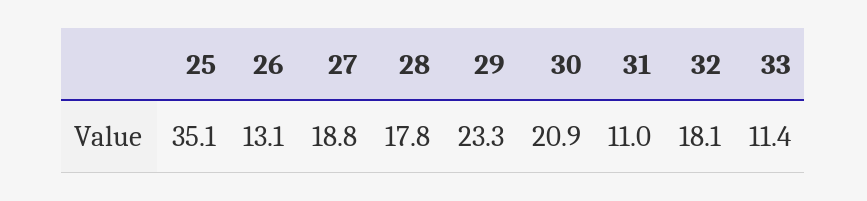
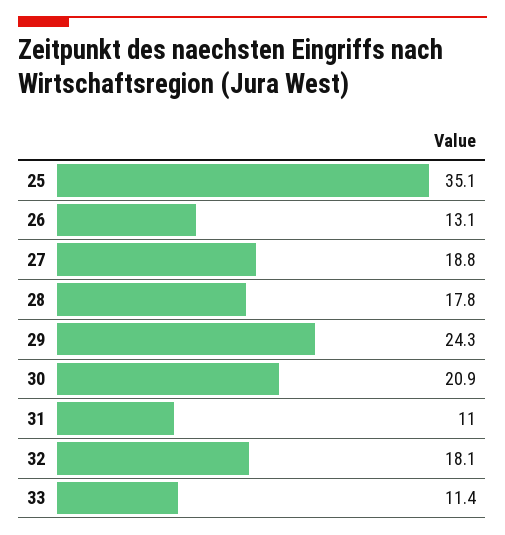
29: 23.3 -> 24.3

